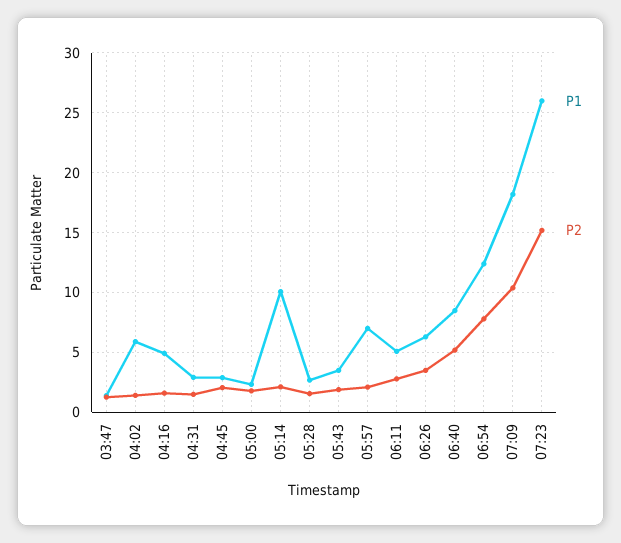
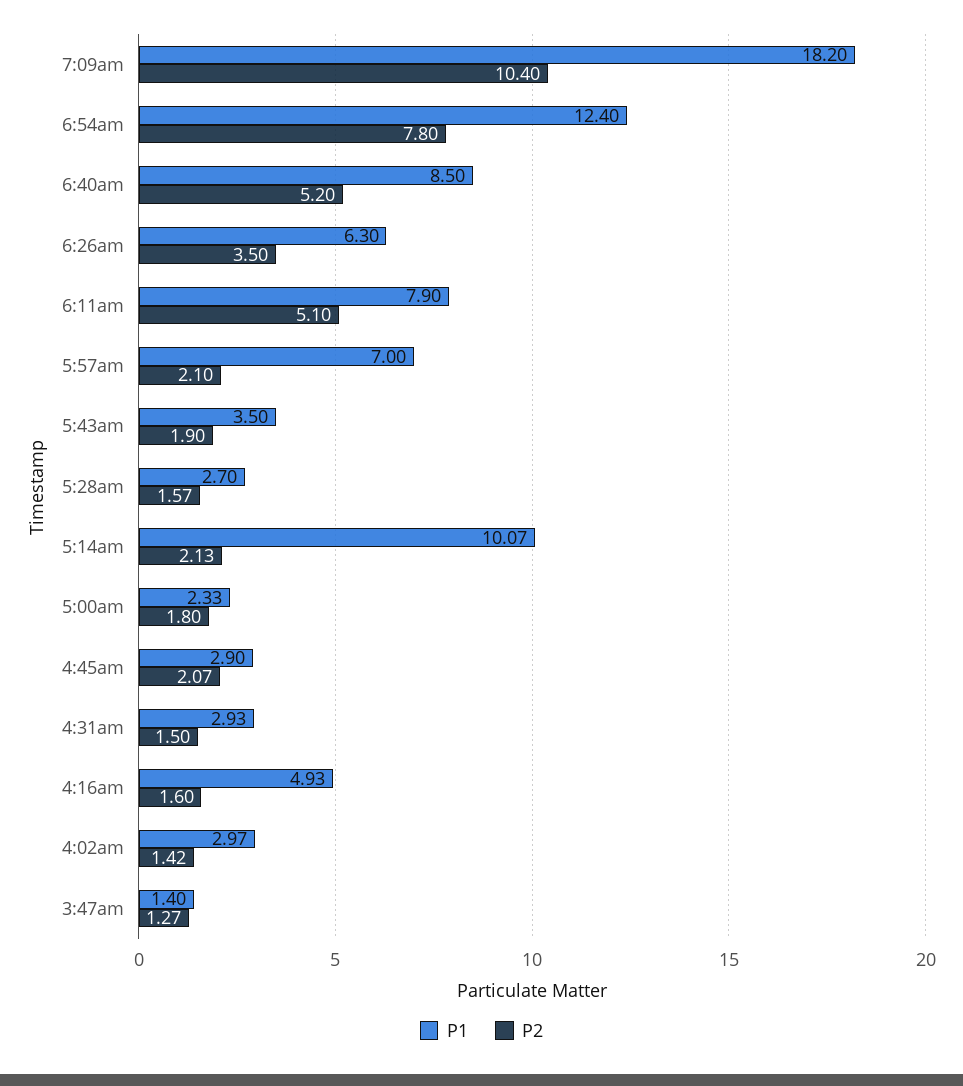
P1, 04:02: 6 -> 2.97
P1, 06:11: 5 -> 7.9
P2, 06:11: 3 -> 5.1
P1, 07:23: 26 -> none
P2, 07:23: 15 -> none

